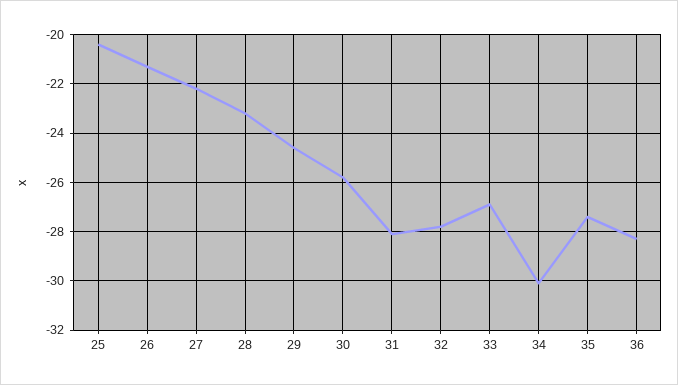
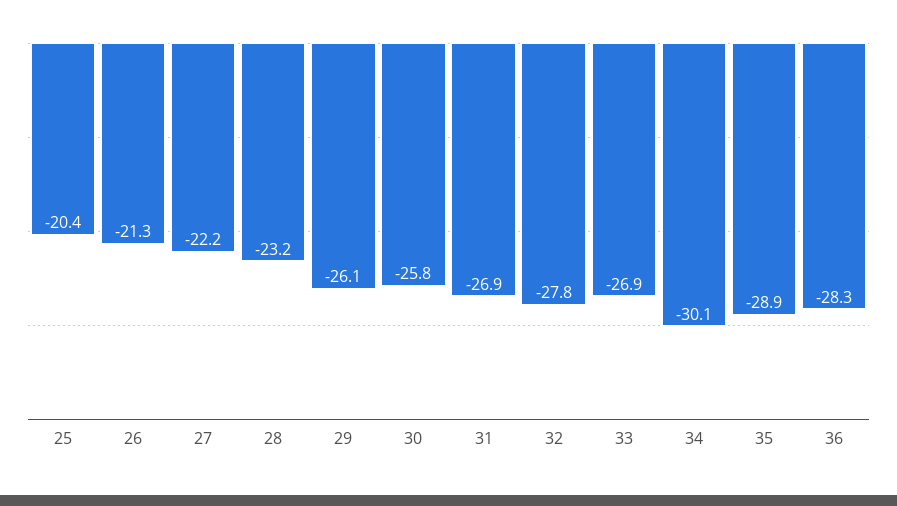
29: -24.5 -> -26.1
31: -28 -> -26.9
35: -27.5 -> -28.9

